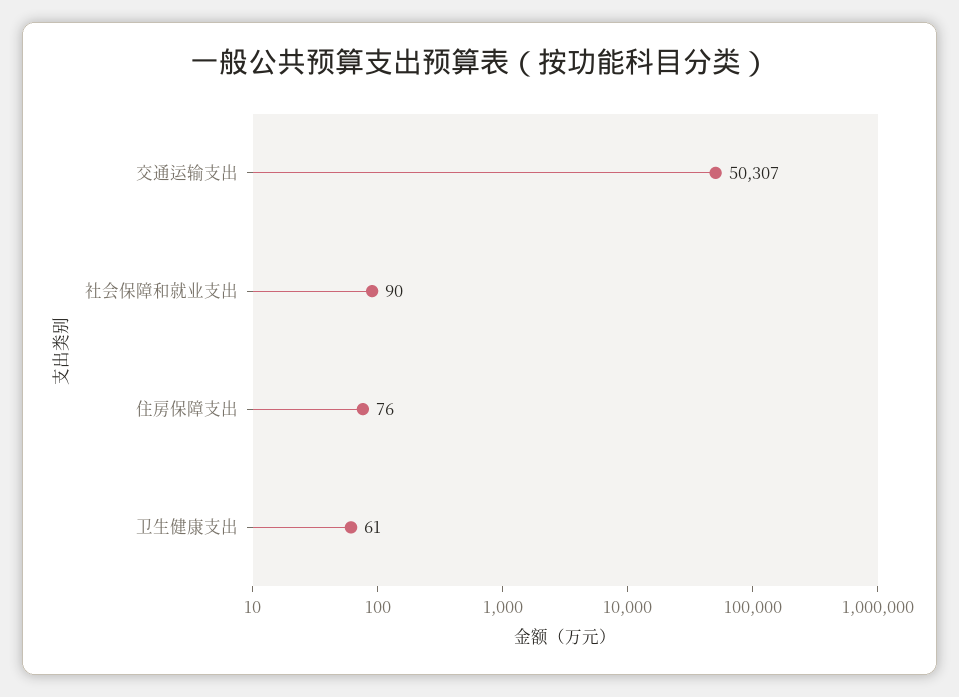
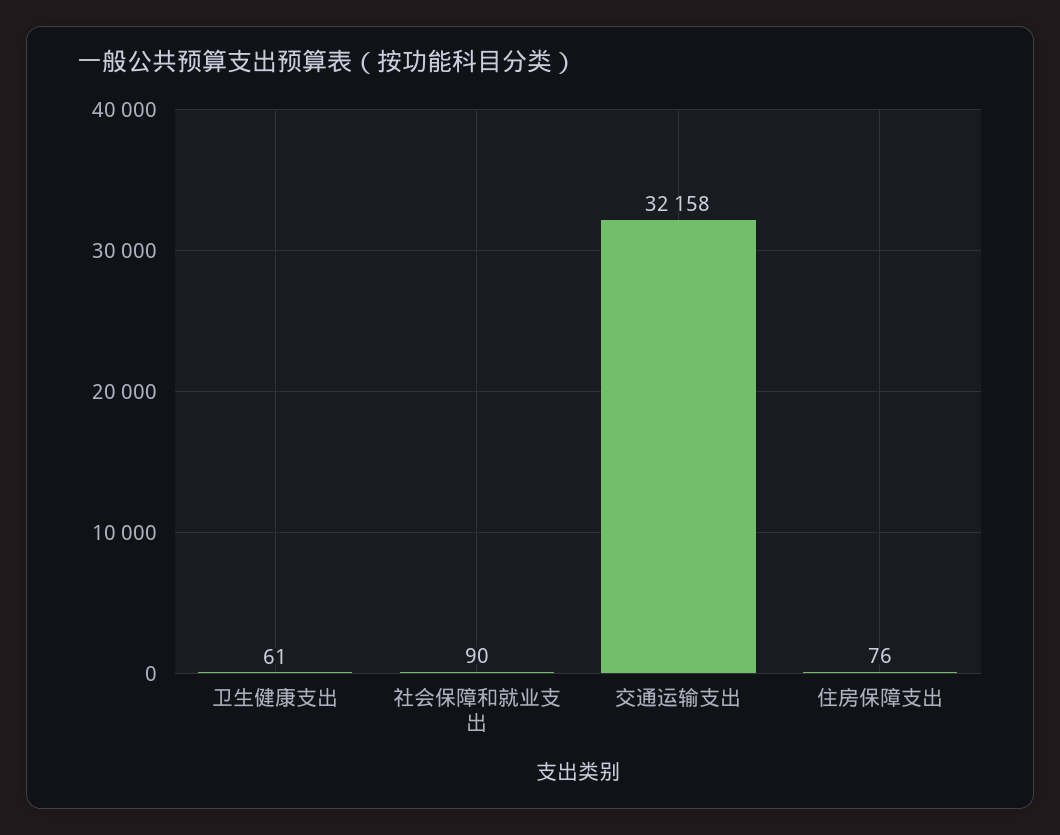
交通运输支出: 50307 -> 32158

